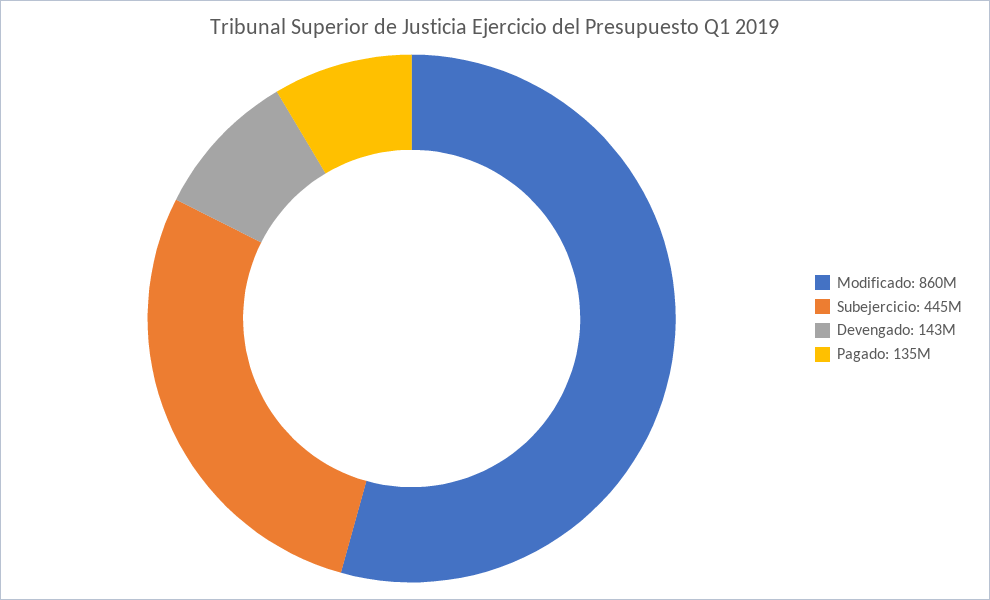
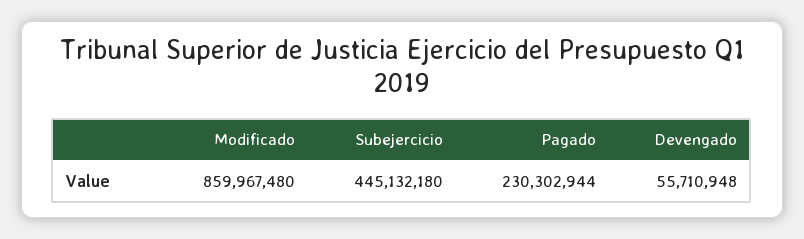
Devengado: 143000000 -> 55710948
Pagado: 135000000 -> 230302944

